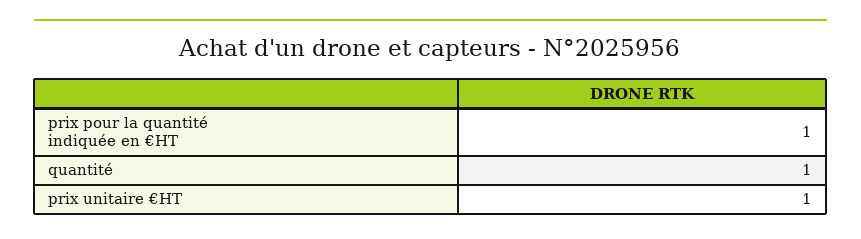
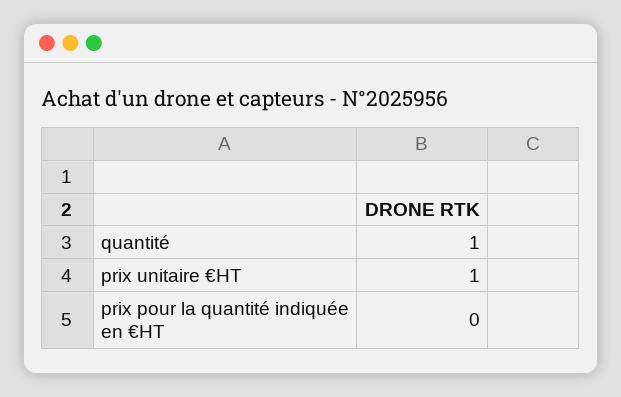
prix pour la quantité indiquée en €HT: 1 -> 0

